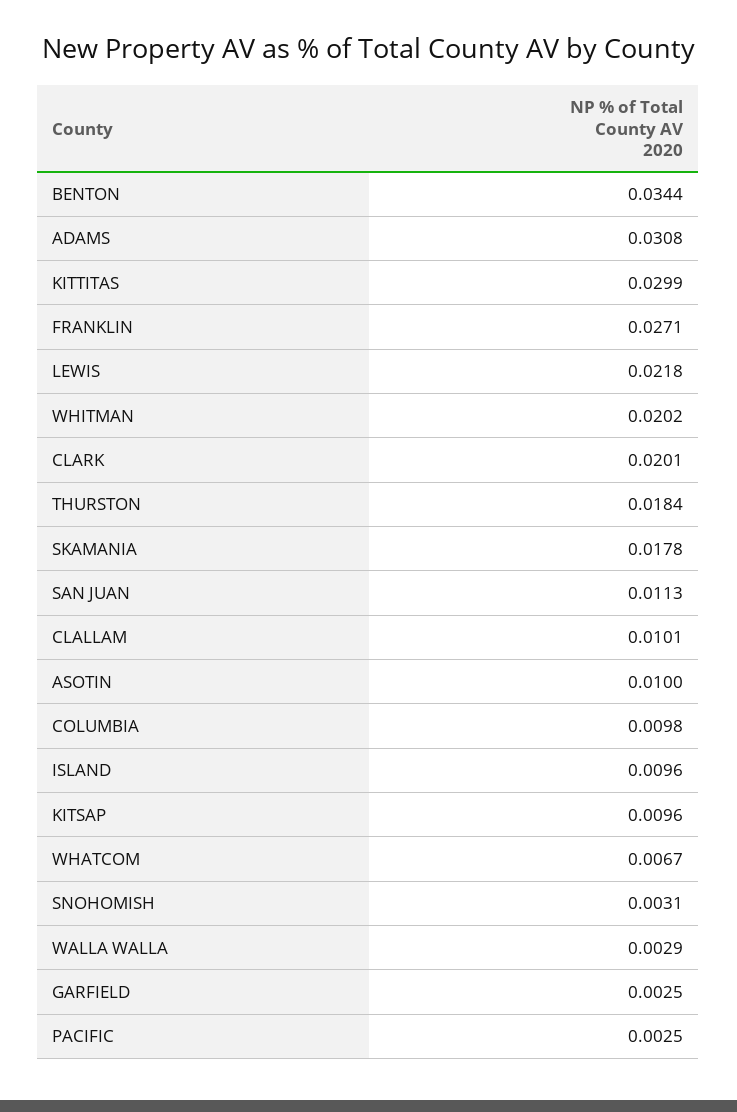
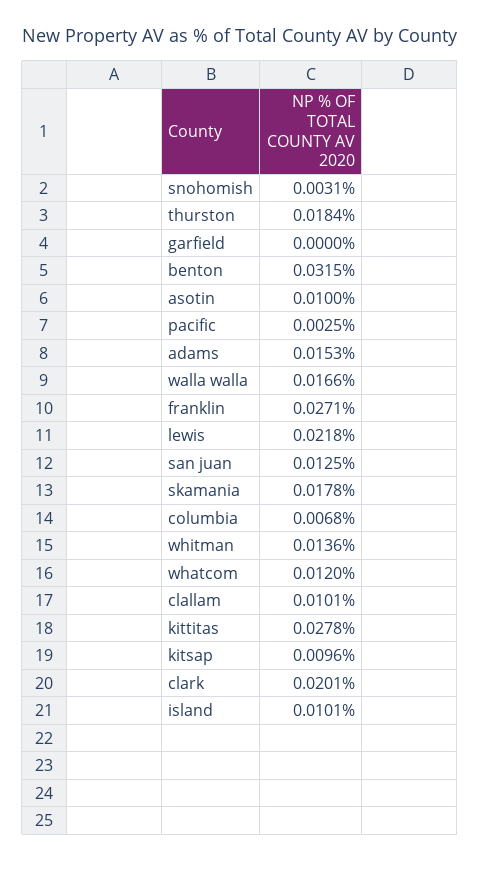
BENTON: 0.0344 -> 0.0315
ADAMS: 0.0308 -> 0.0153
KITTITAS: 0.0299 -> 0.0278
WHITMAN: 0.0202 -> 0.0136
SAN JUAN: 0.0113 -> 0.0125
COLUMBIA: 0.0098 -> 0.0068
ISLAND: 0.0096 -> 0.0101
WHATCOM: 0.0067 -> 0.012
WALLA WALLA: 0.0029 -> 0.0166
GARFIELD: 0.0025 -> 0

